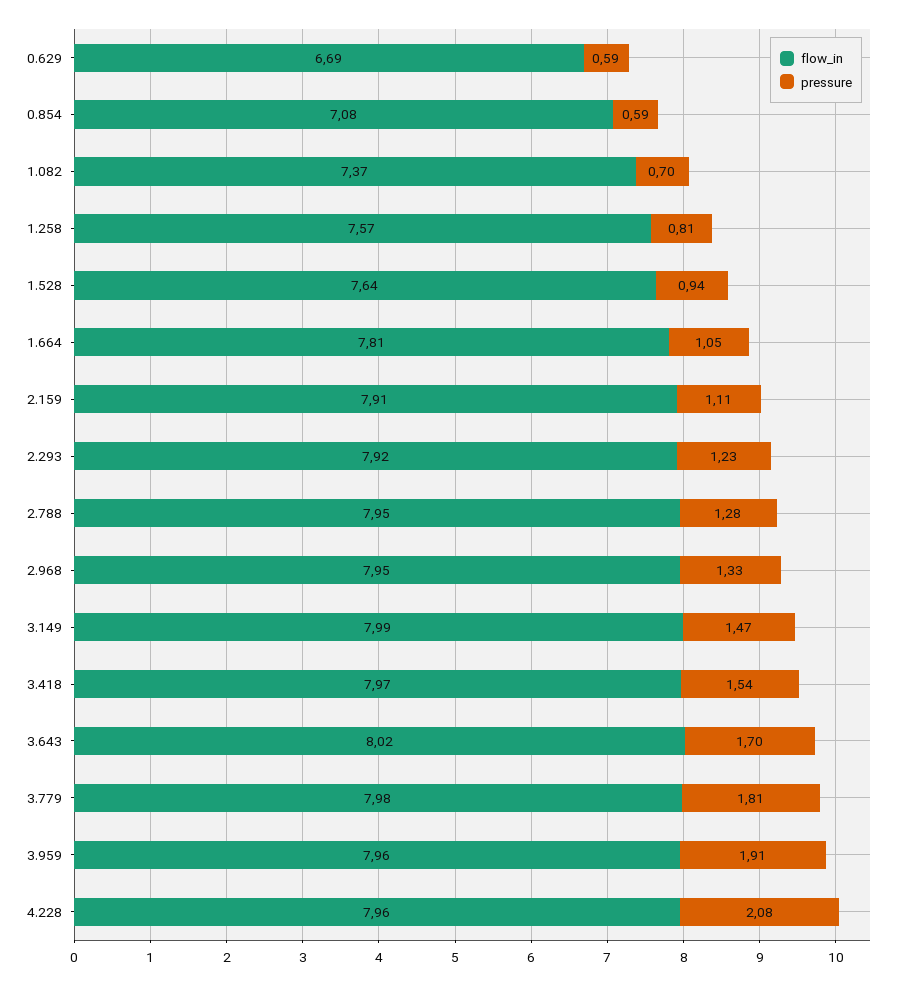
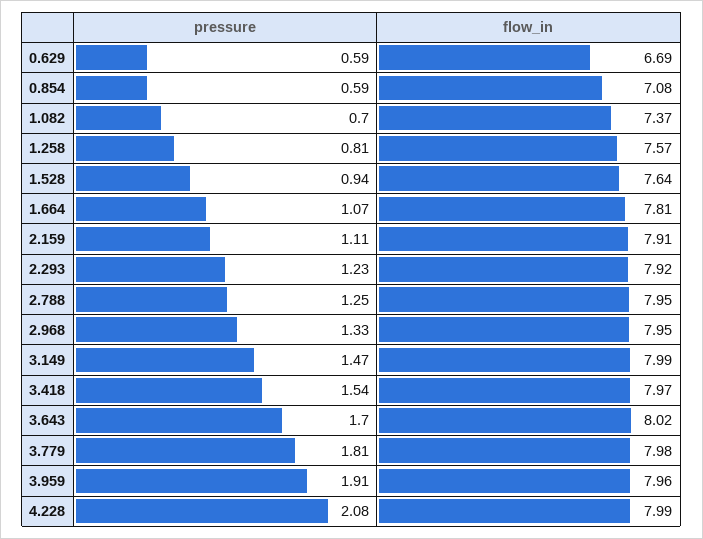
pressure, 1.664: 1.05 -> 1.07
pressure, 2.788: 1.28 -> 1.25
flow_in, 4.228: 7.96 -> 7.99

